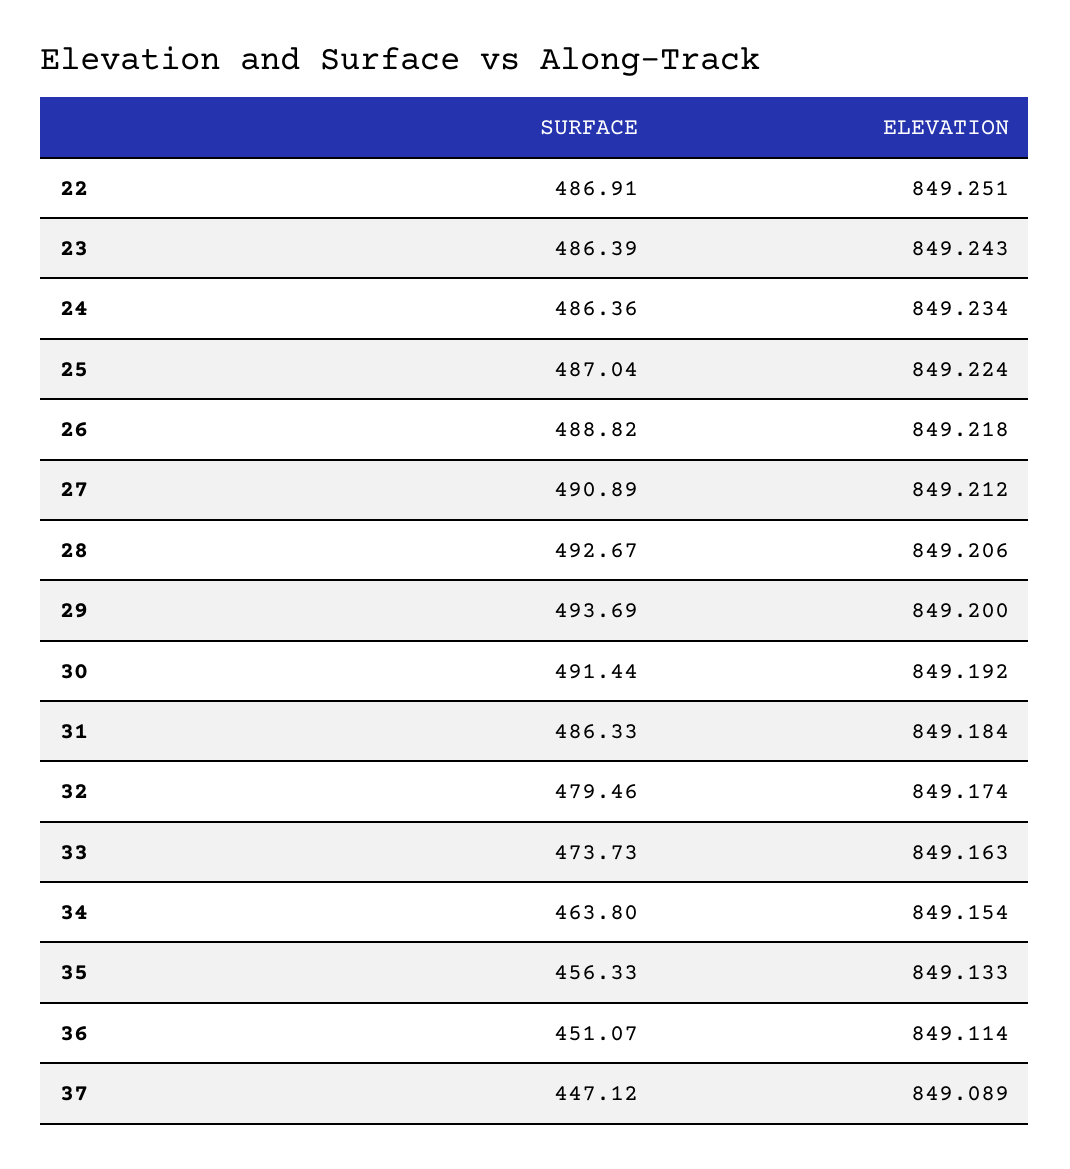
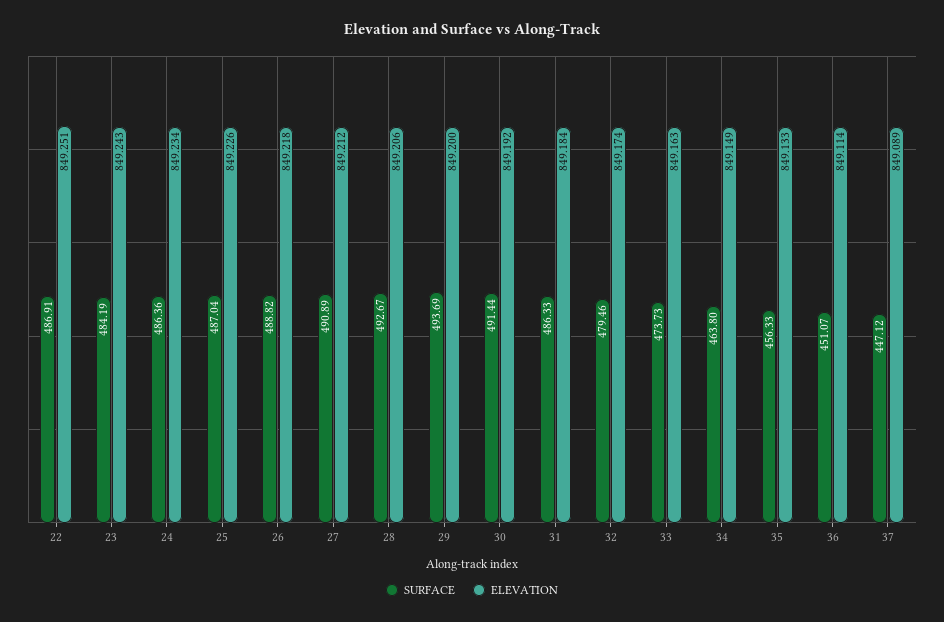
SURFACE, 23: 486.39 -> 484.19
ELEVATION, 25: 849.224 -> 849.226
ELEVATION, 34: 849.154 -> 849.149

